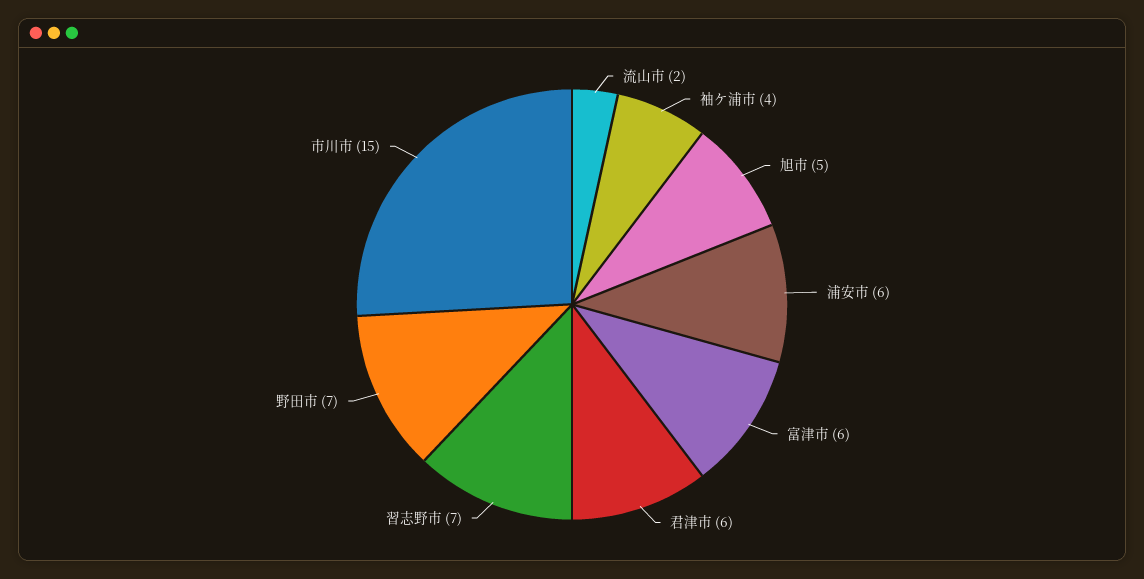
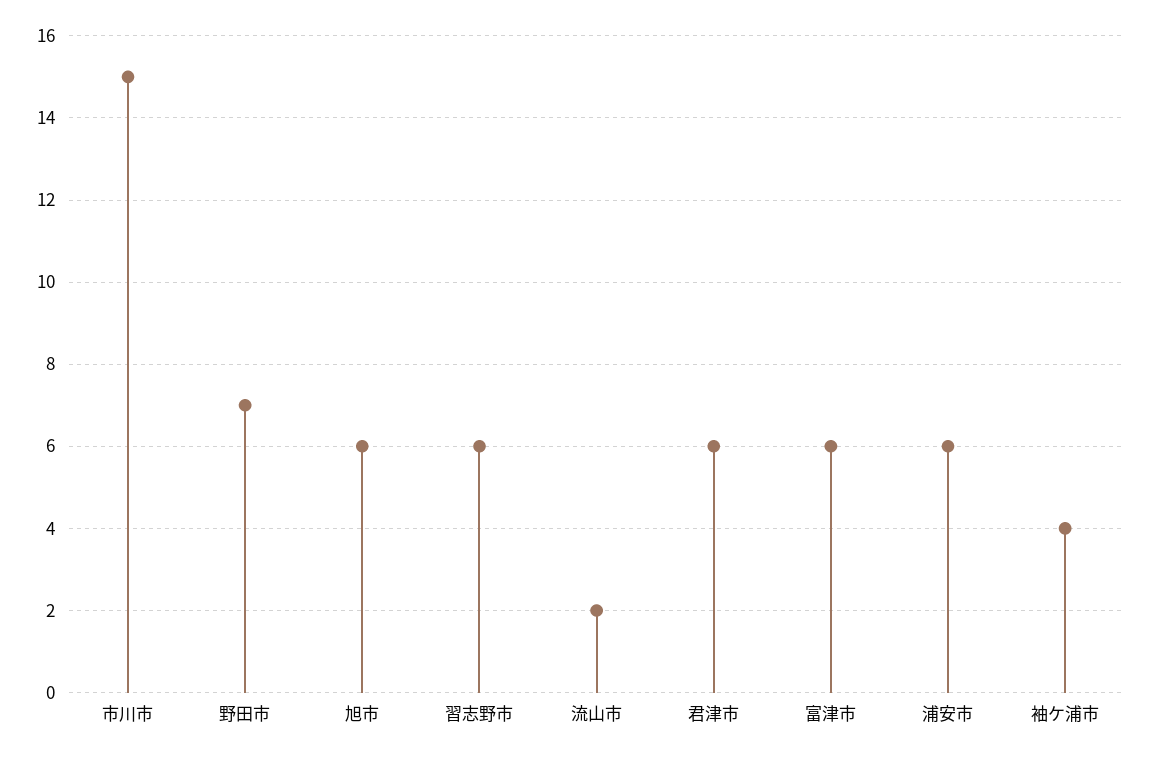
旭市: 5 -> 6
習志野市: 7 -> 6

